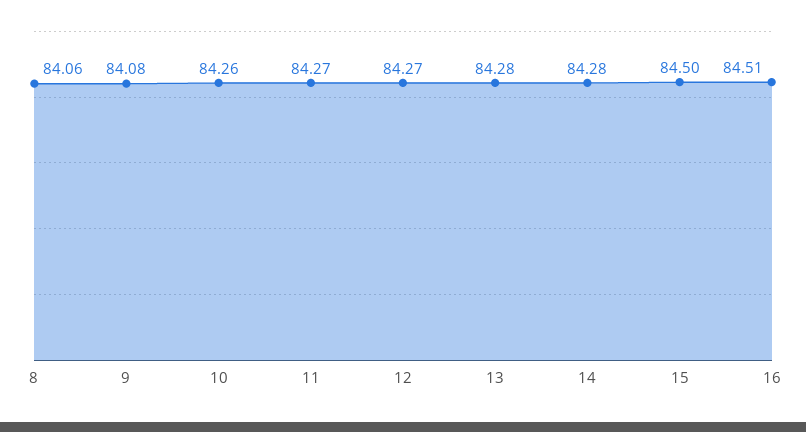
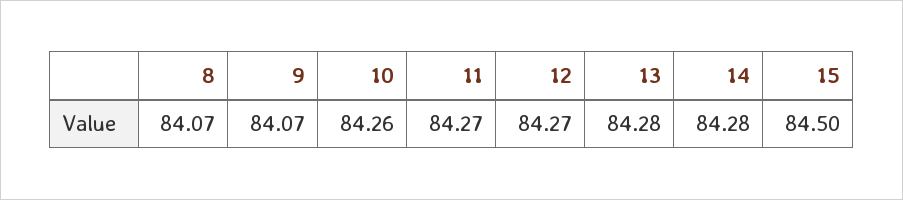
8: 84.06 -> 84.07
9: 84.08 -> 84.07
16: 84.51 -> none

